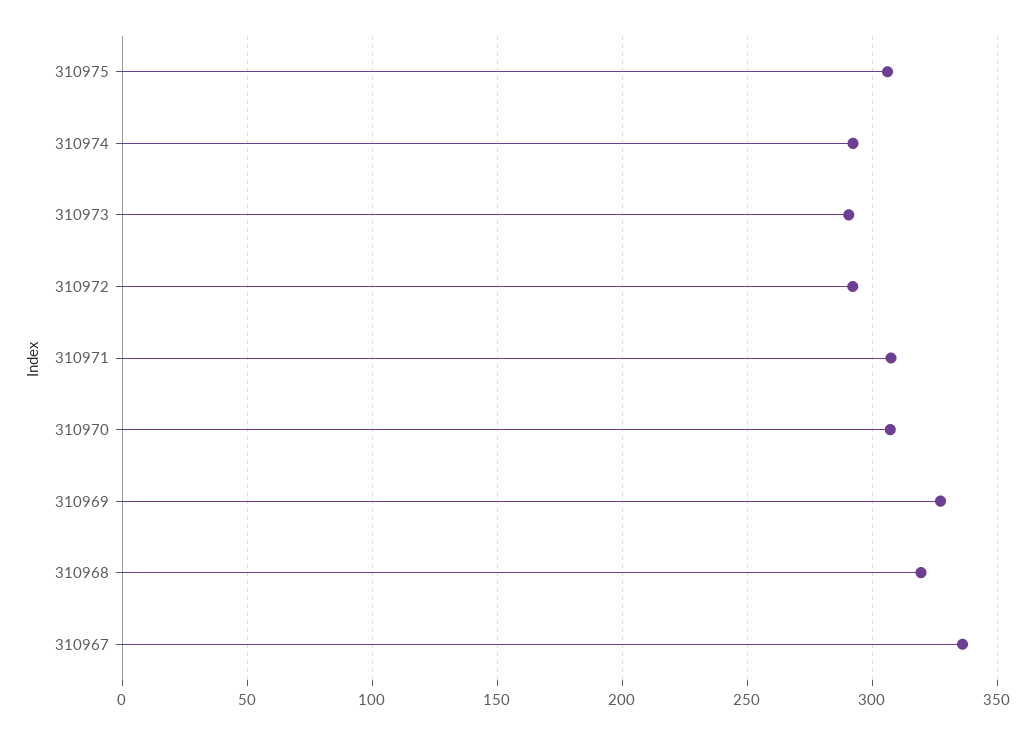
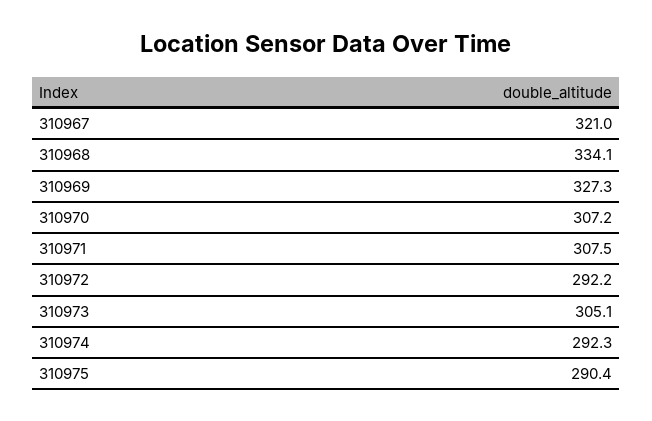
310975: 305 -> 290.4
310973: 290 -> 305.1
310968: 320 -> 334.1
310967: 335 -> 321

